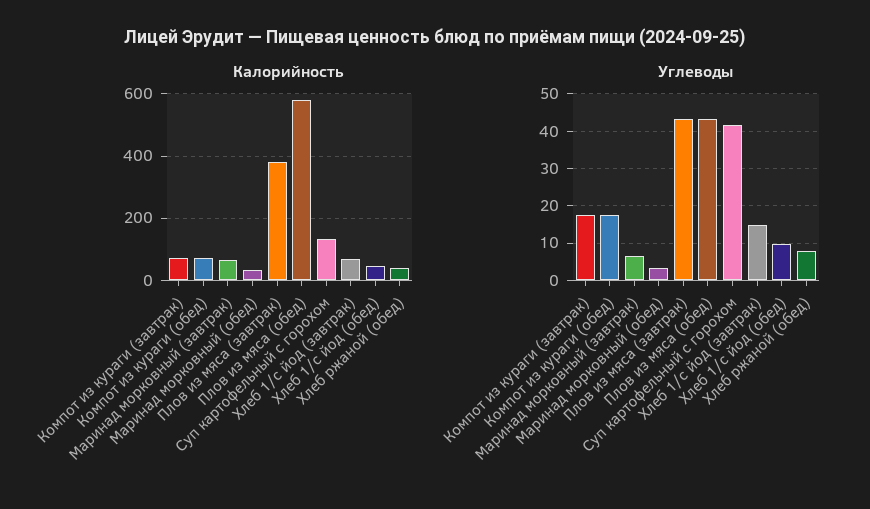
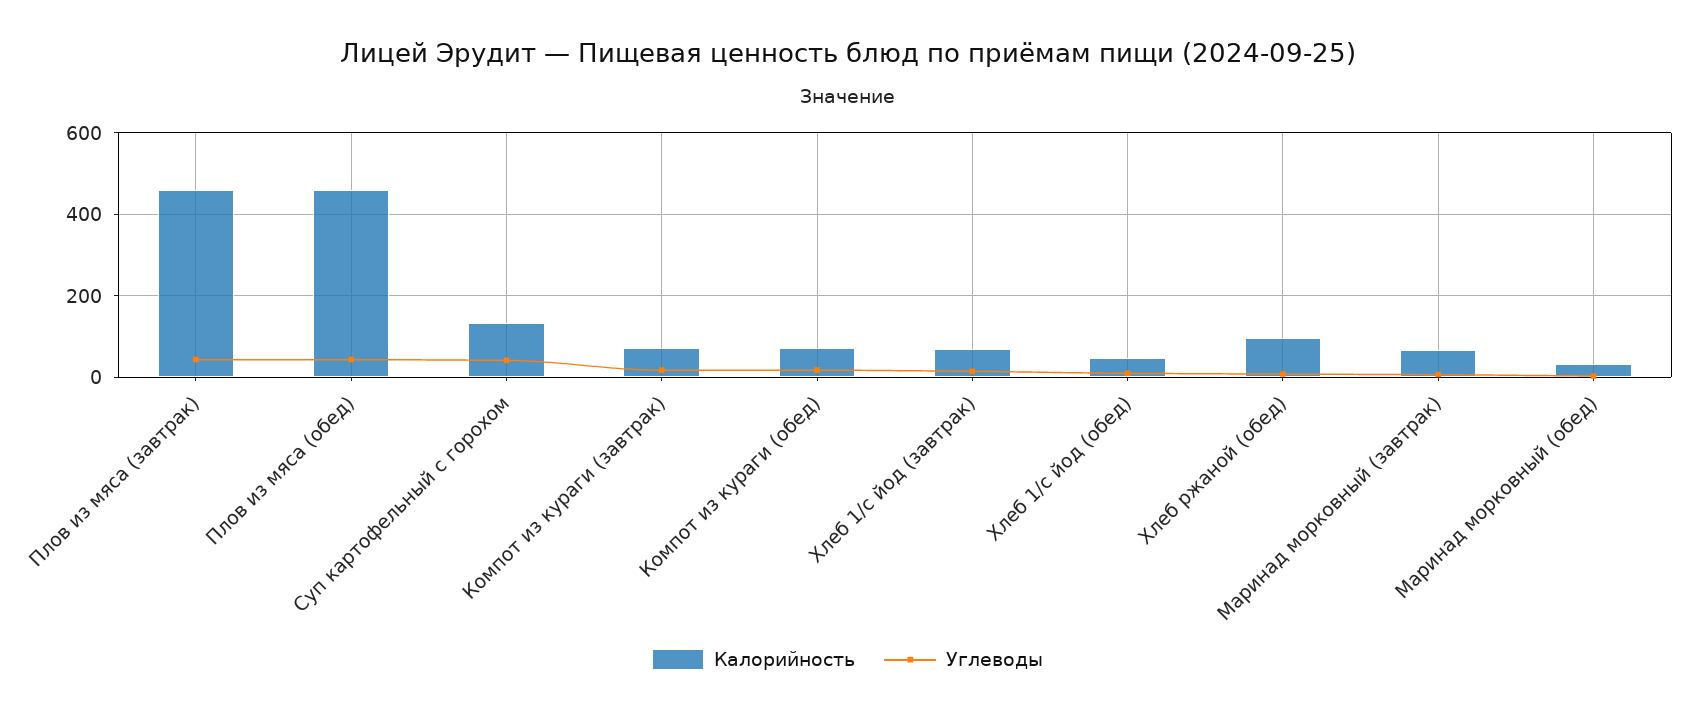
Калорийность, Плов из мяса (завтрак): 380 -> 460
Калорийность, Плов из мяса (обед): 580 -> 460
Калорийность, Хлеб ржаной (обед): 40 -> 100

